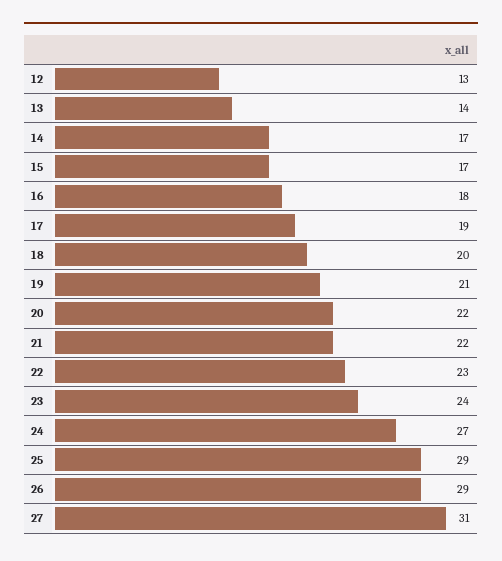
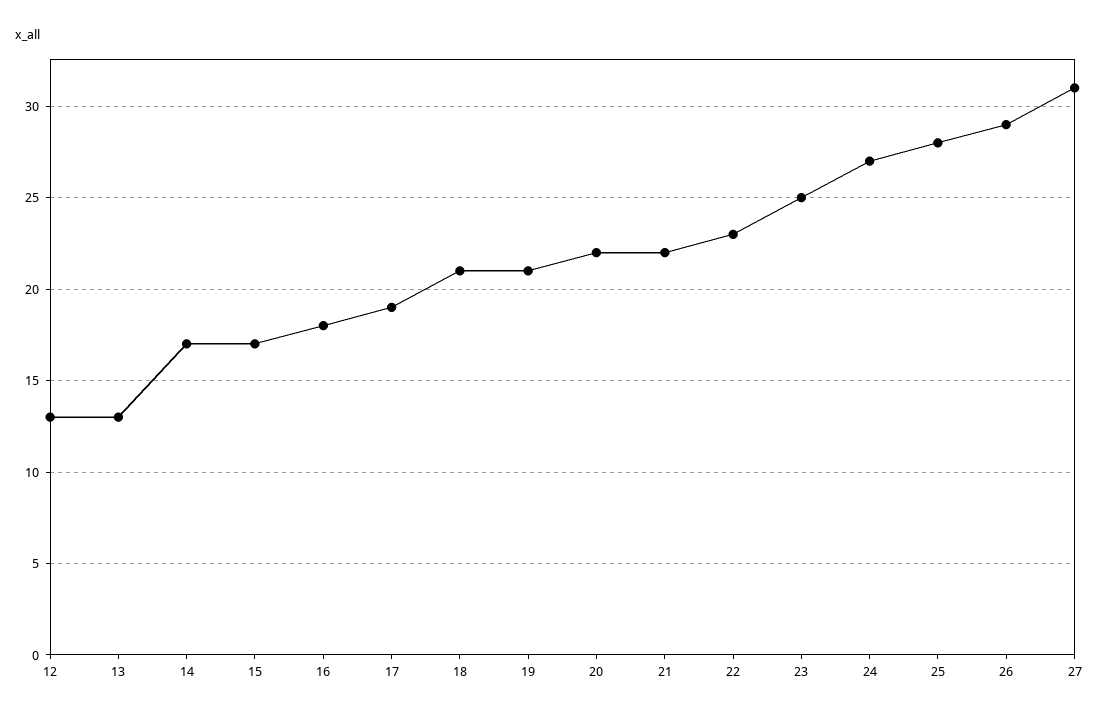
13: 14 -> 13
18: 20 -> 21
23: 24 -> 25
25: 29 -> 28

